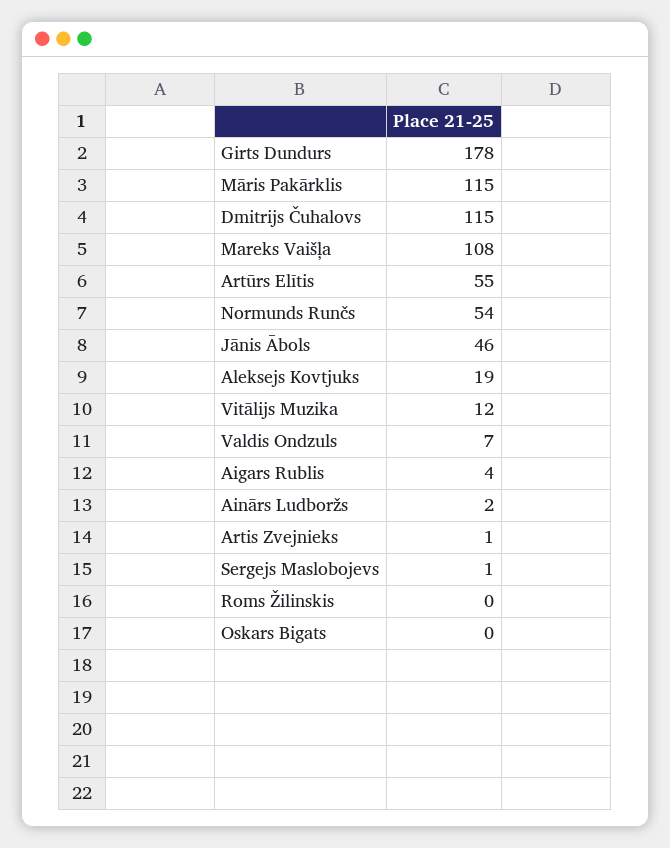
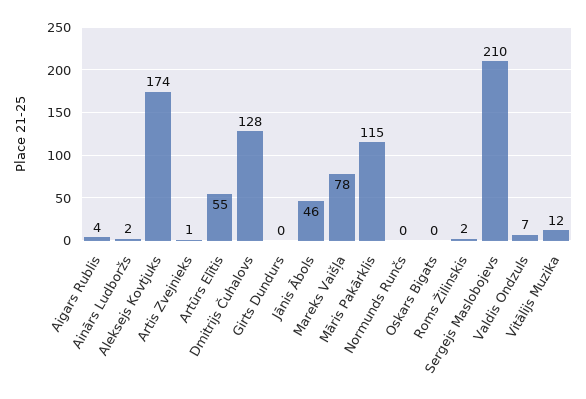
Girts Dundurs: 178 -> 0
Dmitrijs Čuhalovs: 115 -> 128
Mareks Vaišļa: 108 -> 78
Normunds Runčs: 54 -> 0
Aleksejs Kovtjuks: 19 -> 174
Sergejs Maslobojevs: 1 -> 210
Roms Žilinskis: 0 -> 2

